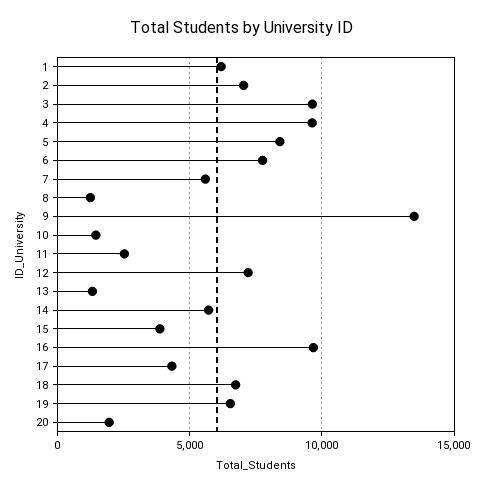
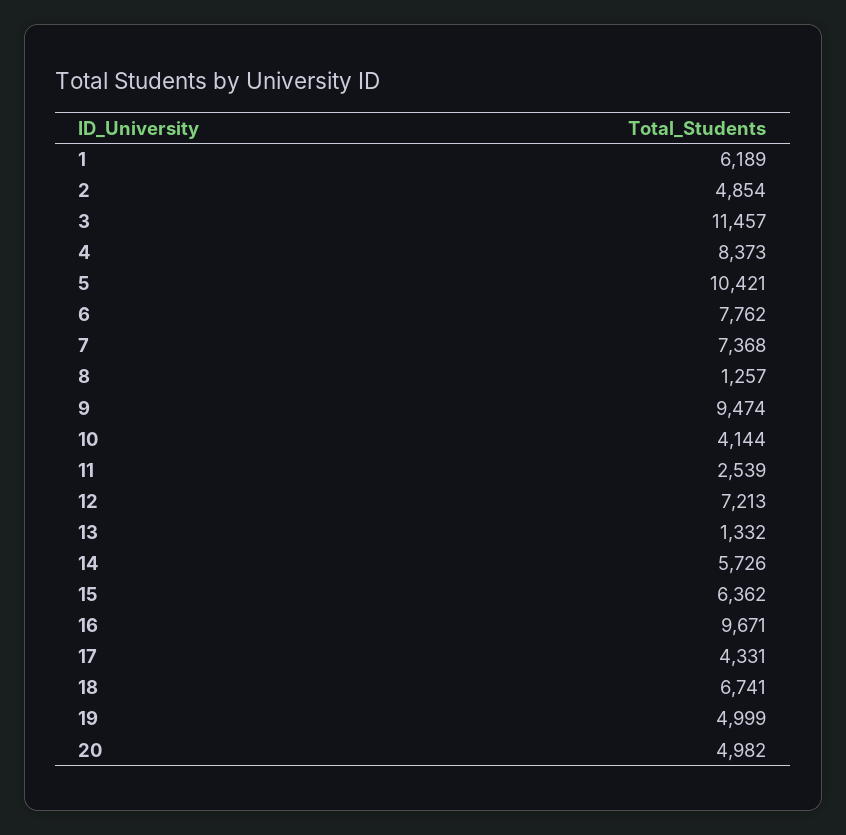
2: 7000 -> 4854
3: 9500 -> 11457
4: 9500 -> 8373
5: 8500 -> 10421
7: 5500 -> 7368
9: 13500 -> 9474
10: 1500 -> 4144
15: 4000 -> 6362
19: 6500 -> 4999
20: 2000 -> 4982

